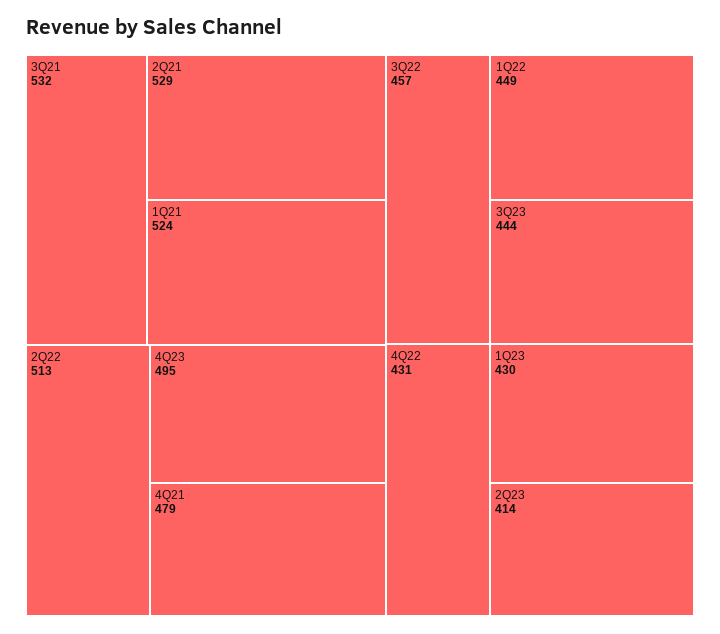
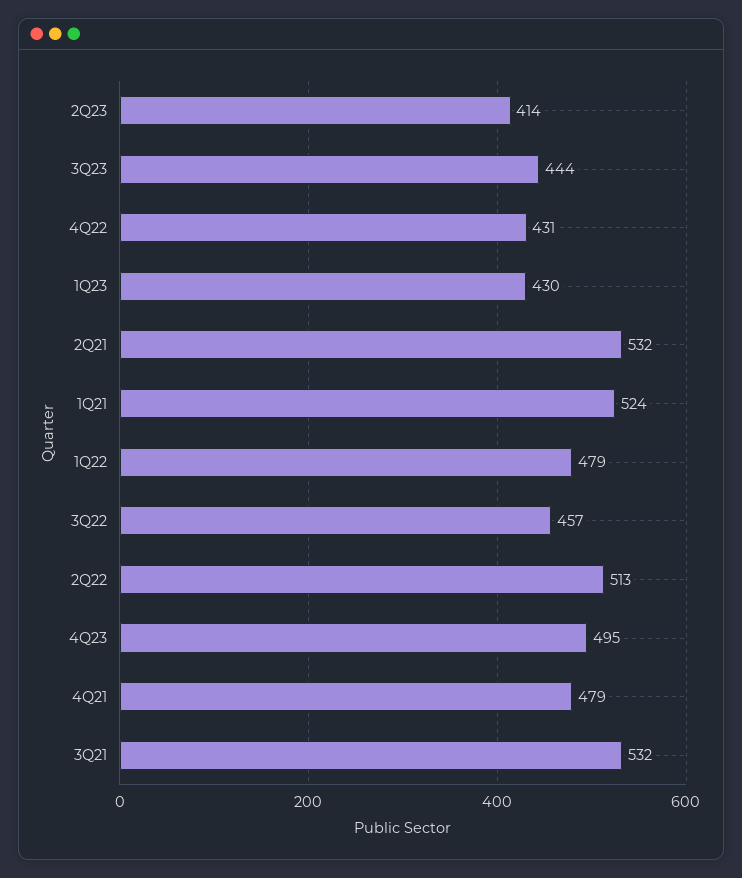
2Q21: 529 -> 532
1Q22: 449 -> 479

